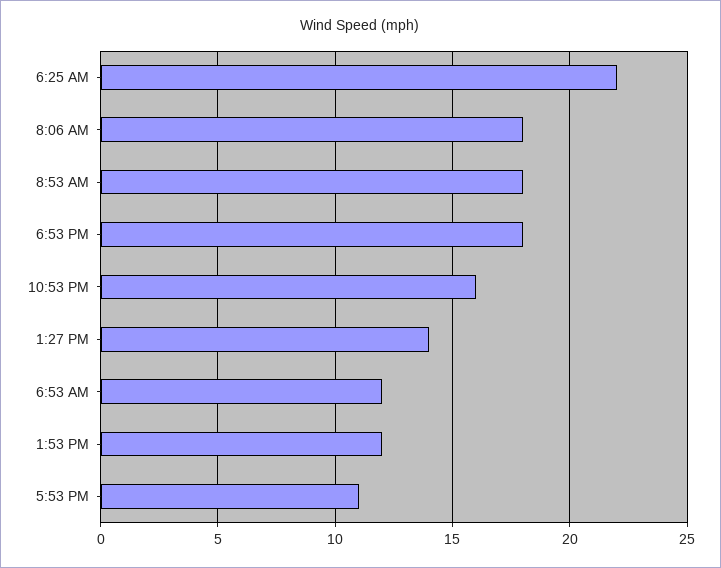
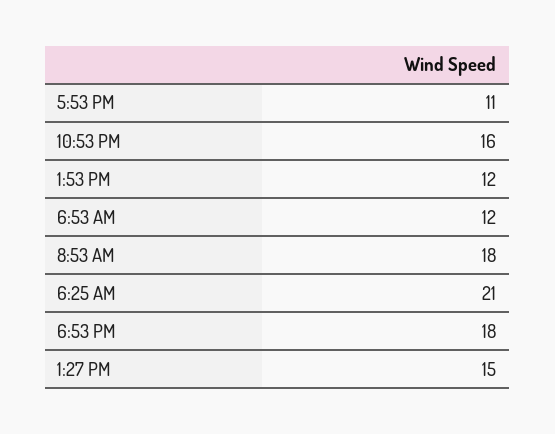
6:25 AM: 22 -> 21
8:06 AM: 18 -> none
1:27 PM: 14 -> 15

